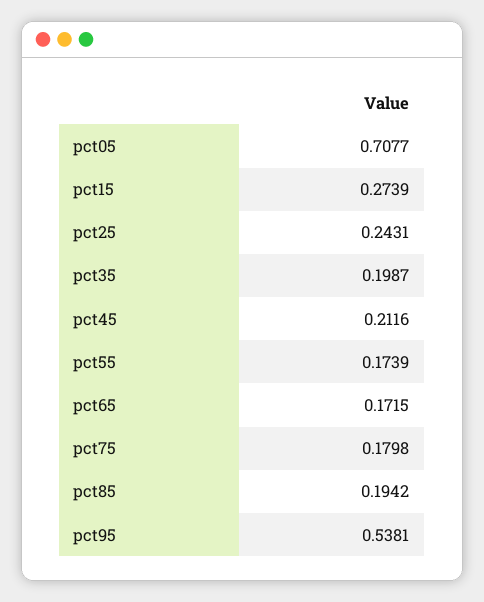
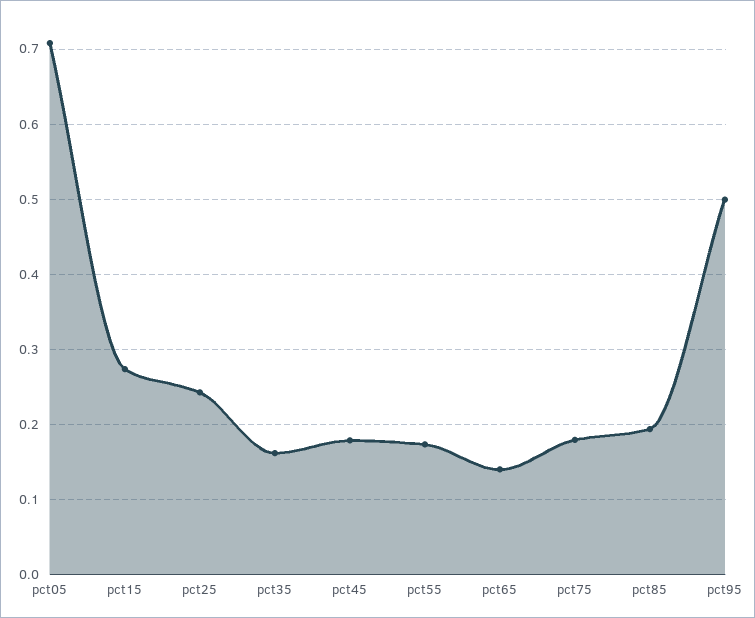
pct35: 0.1987 -> 0.16
pct45: 0.2116 -> 0.18
pct65: 0.1715 -> 0.14
pct95: 0.5381 -> 0.5

